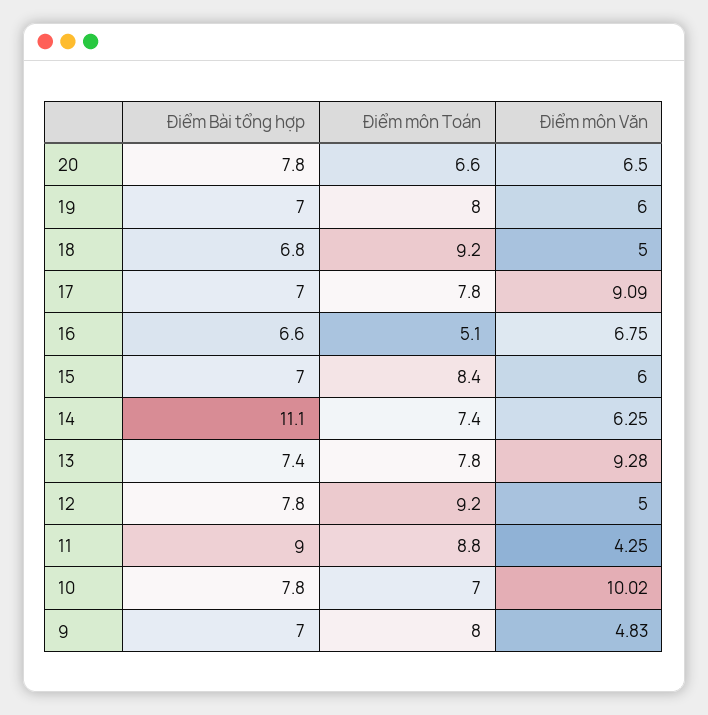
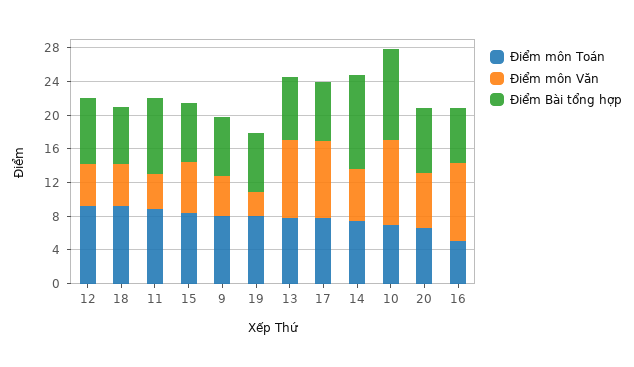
Điểm môn Văn, 19: 6 -> 3
Điểm môn Văn, 16: 6.75 -> 9
Điểm Bài tổng hợp, 10: 7.8 -> 11

